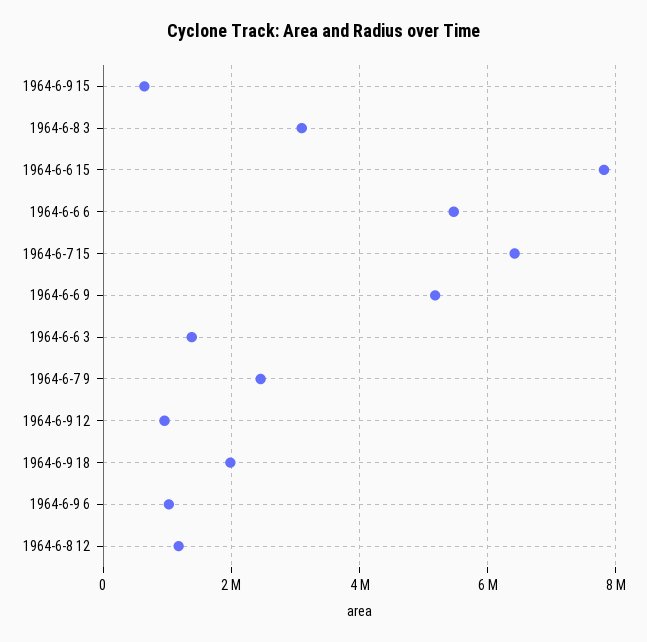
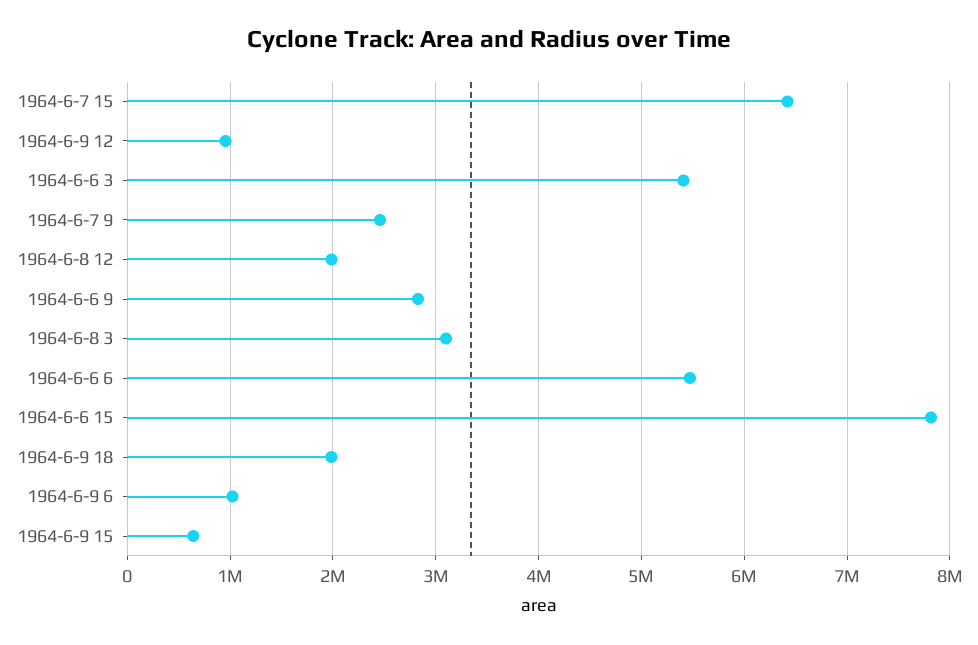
1964-6-6 9: 5200000 -> 2800000
1964-6-6 3: 1400000 -> 5400000
1964-6-8 12: 1200000 -> 2000000

